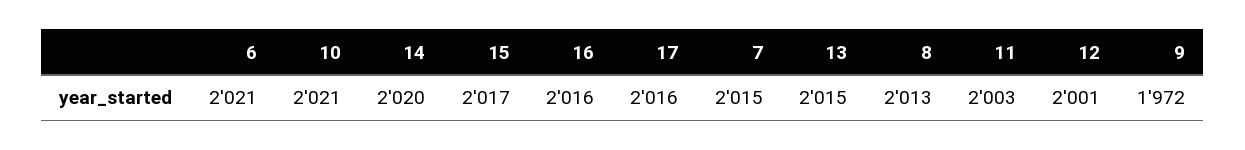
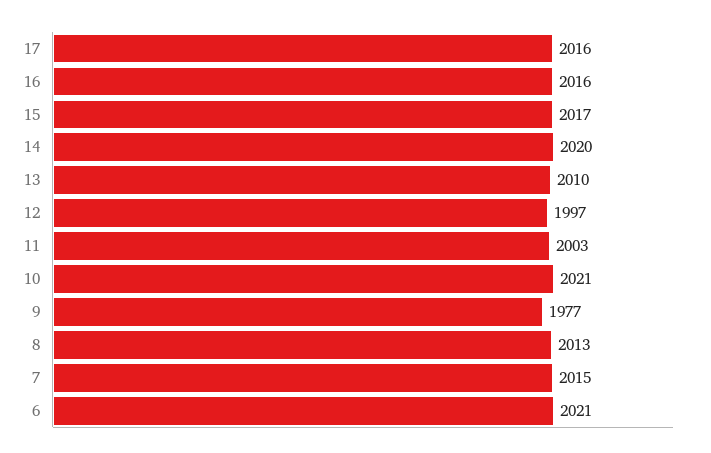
13: 2015 -> 2010
12: 2001 -> 1997
9: 1972 -> 1977

